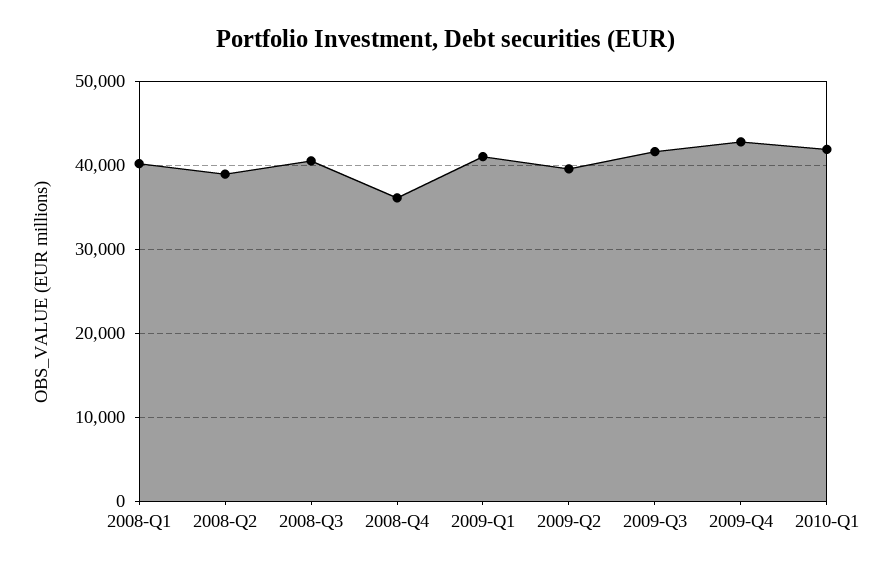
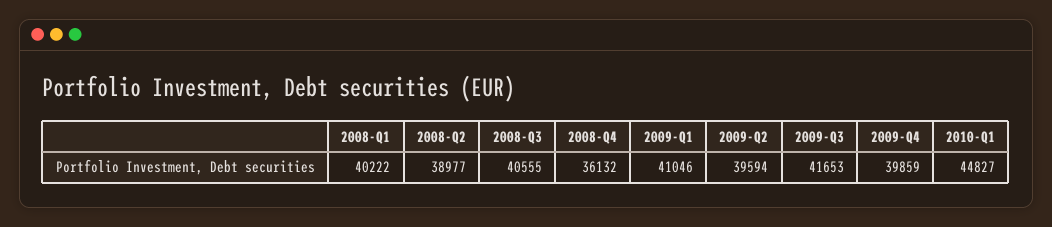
2009-Q4: 43000 -> 39859
2010-Q1: 42000 -> 44827

